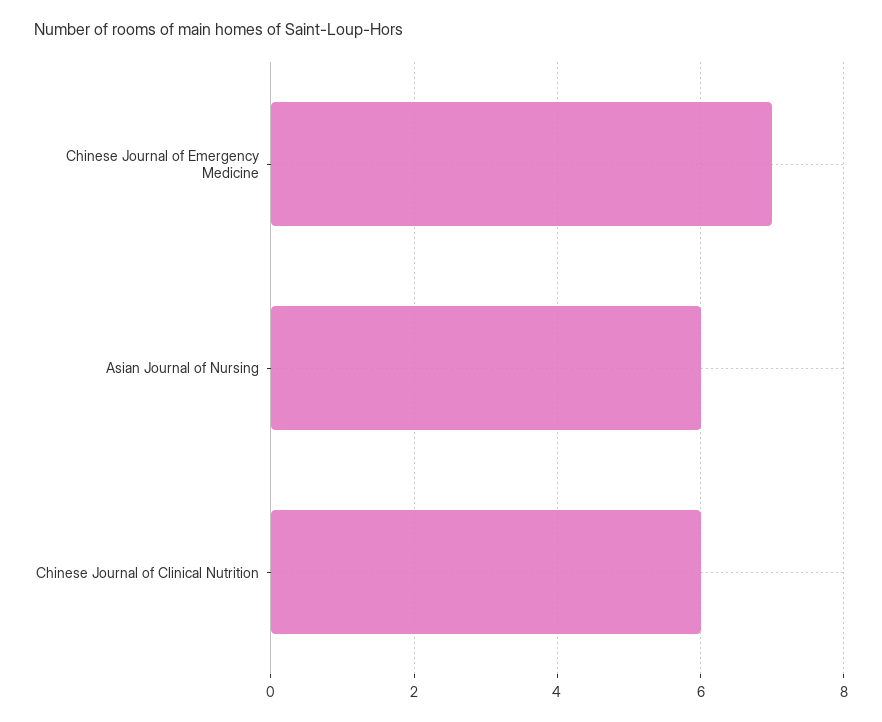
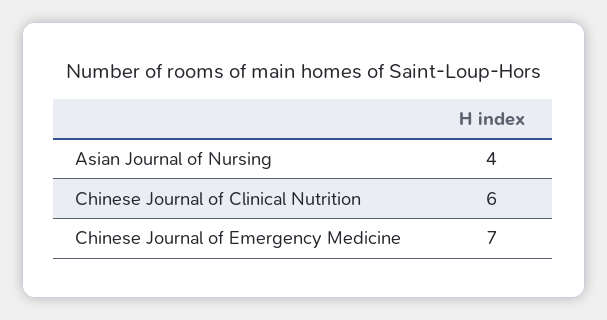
Asian Journal of Nursing: 6 -> 4

